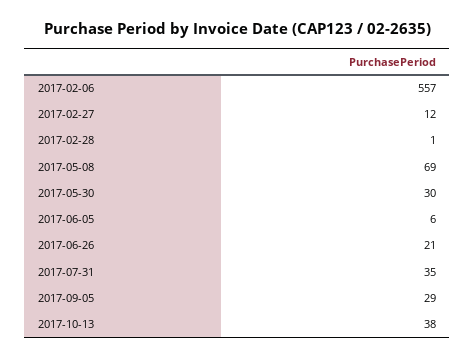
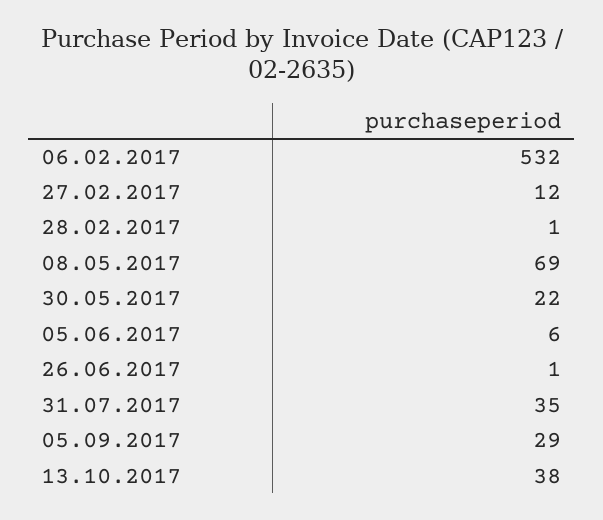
2017-02-06: 557 -> 532
2017-05-30: 30 -> 22
2017-06-26: 21 -> 1

